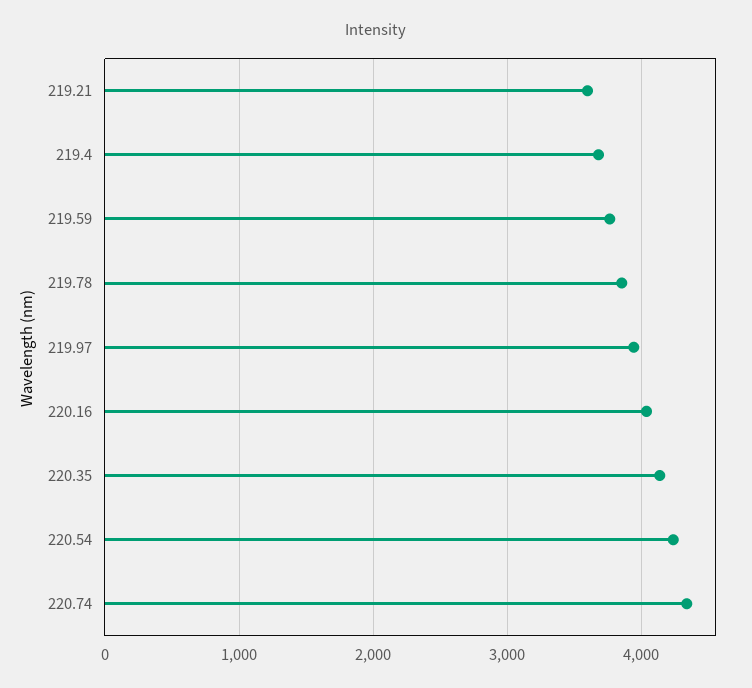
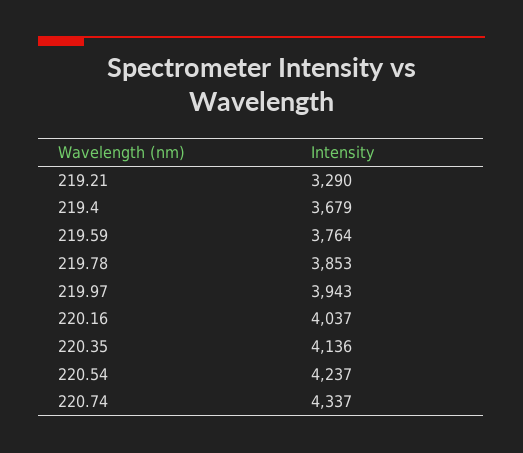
219.21: 3600 -> 3290

